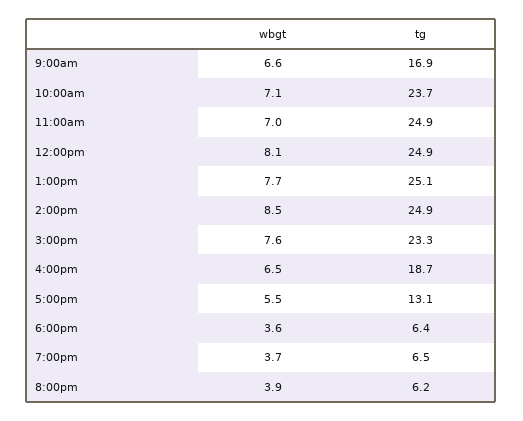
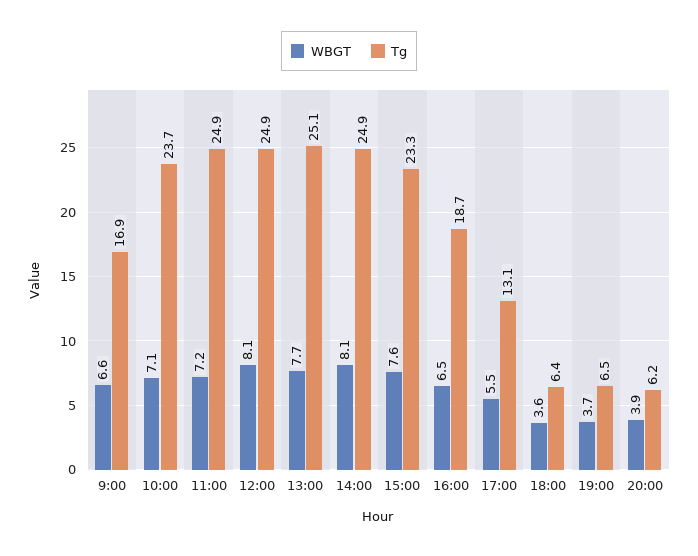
wbgt, 11:00am: 7 -> 7.2
wbgt, 2:00pm: 8.5 -> 8.1

